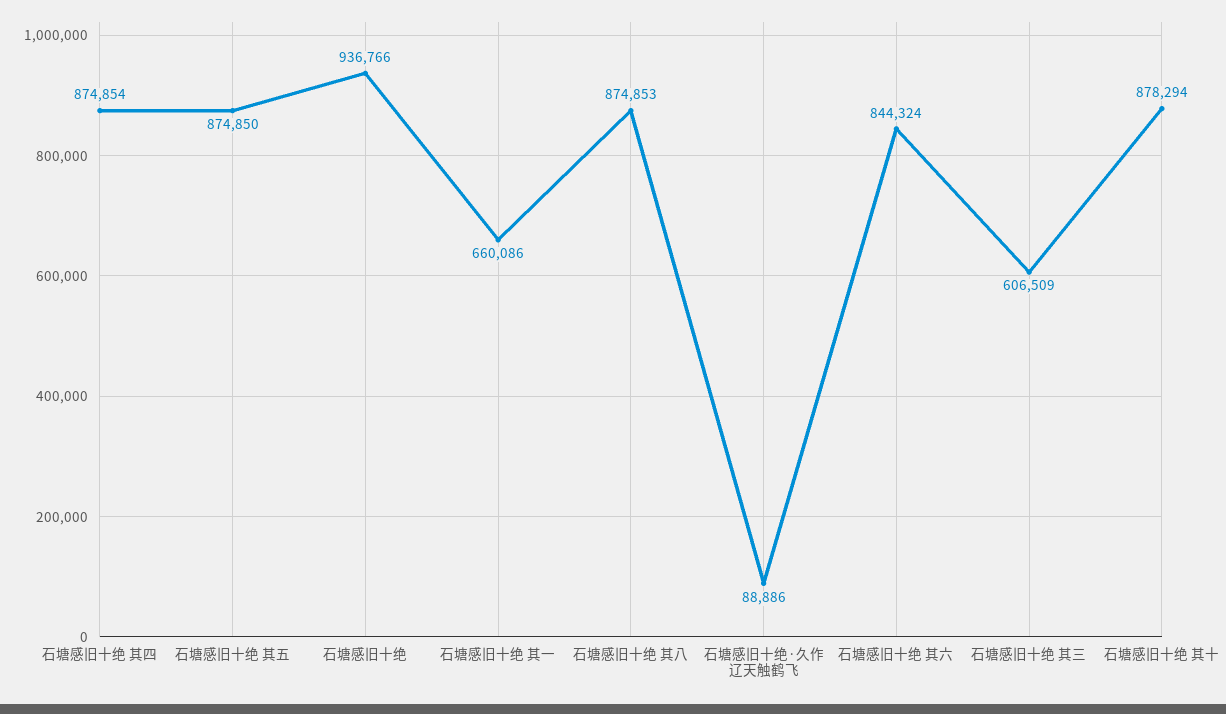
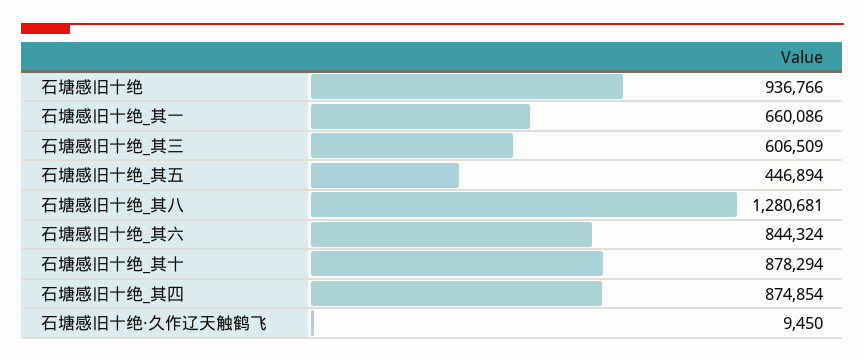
石塘感旧十绝 其五: 874850 -> 446894
石塘感旧十绝 其八: 874853 -> 1280681
石塘感旧十绝·久作辽天触鹤飞: 88886 -> 9450

